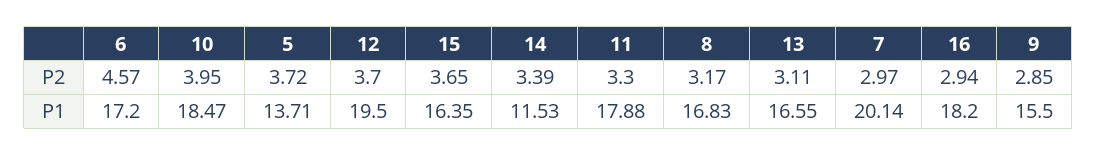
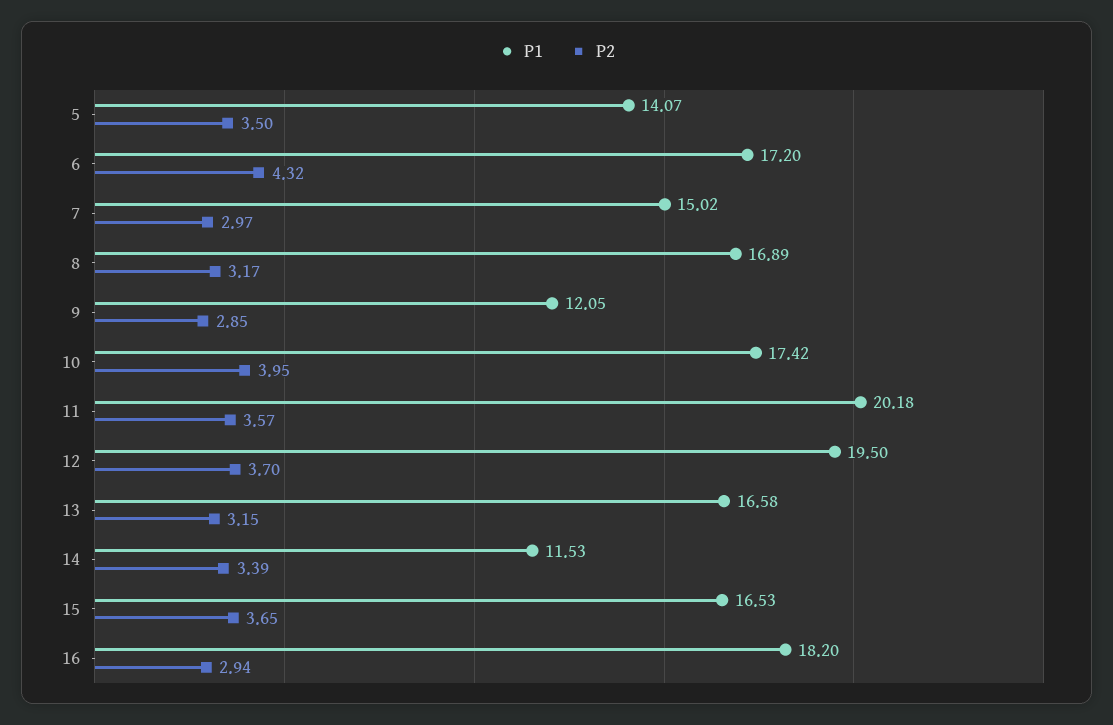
P2, 6: 4.57 -> 4.32
P2, 5: 3.72 -> 3.5
P2, 11: 3.3 -> 3.57
P2, 13: 3.11 -> 3.15
P1, 10: 18.47 -> 17.42
P1, 5: 13.71 -> 14.07
P1, 15: 16.35 -> 16.53
P1, 11: 17.88 -> 20.18
P1, 8: 16.83 -> 16.89
P1, 13: 16.55 -> 16.58
P1, 7: 20.14 -> 15.02
P1, 9: 15.5 -> 12.05

